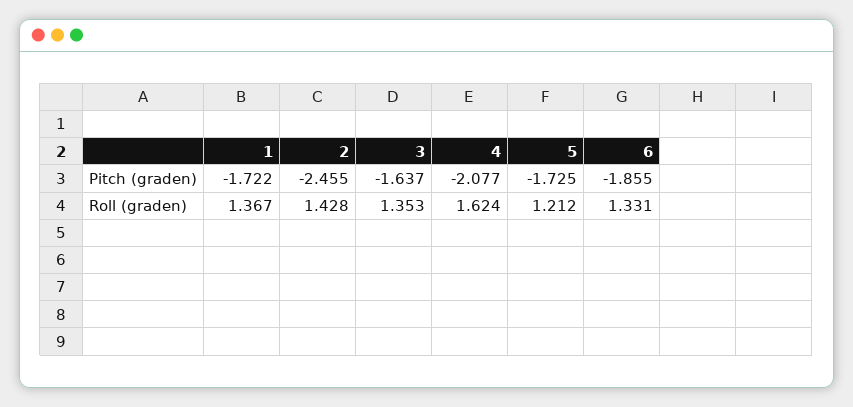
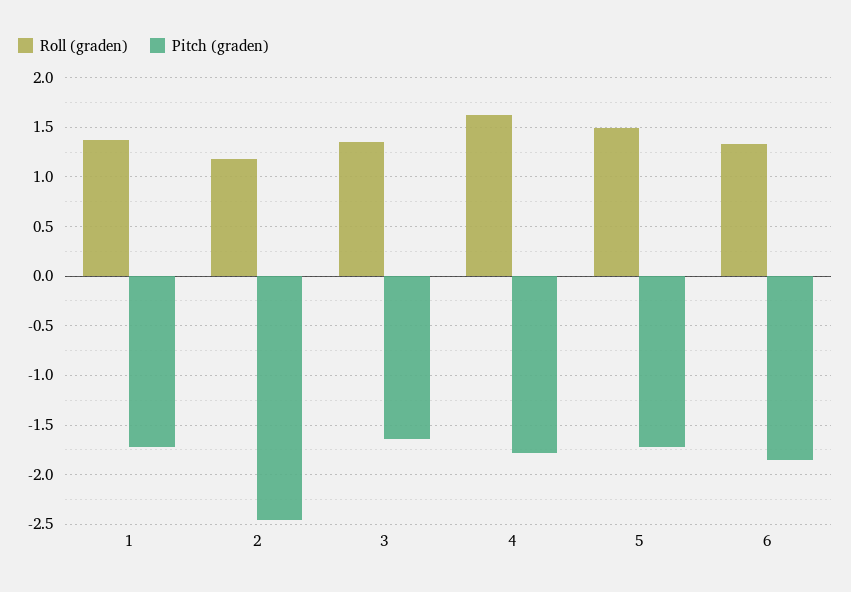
Pitch (graden), 4: -2.077 -> -1.8
Roll (graden), 2: 1.428 -> 1.2
Roll (graden), 5: 1.212 -> 1.5

